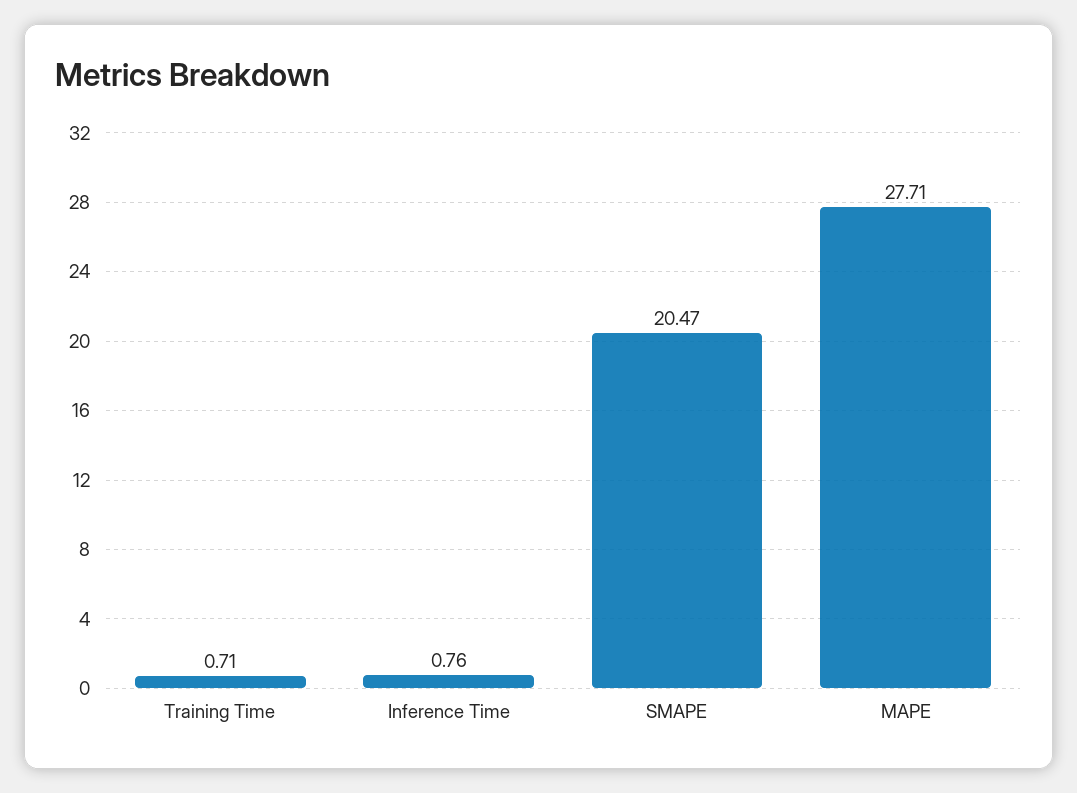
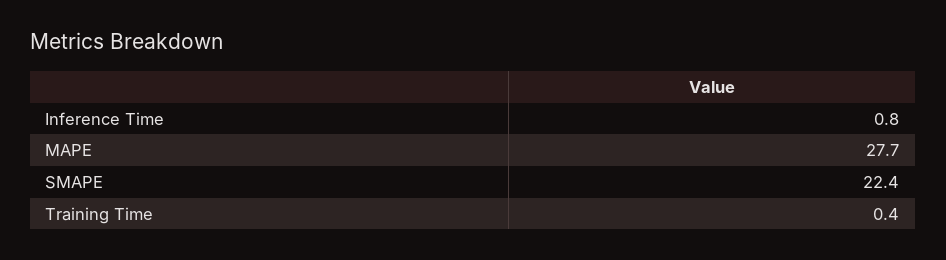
Training Time: 0.71 -> 0.4
SMAPE: 20.47 -> 22.4

